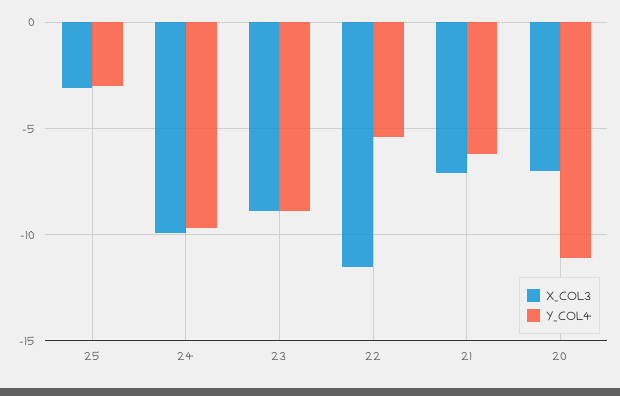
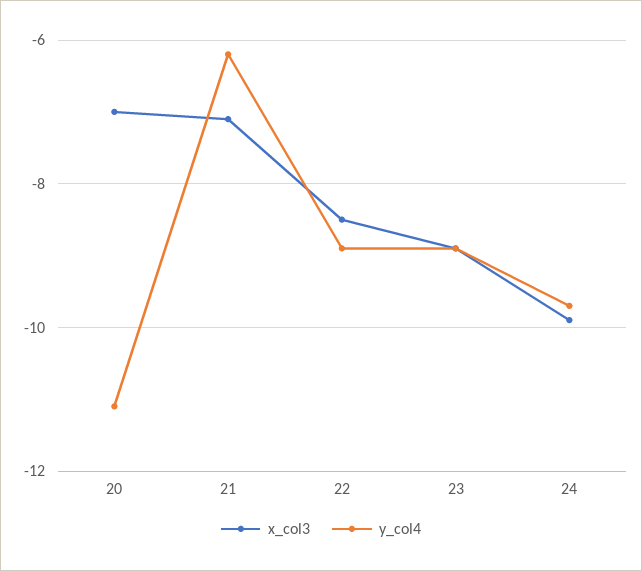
X_COL3, 25: -3 -> none
Y_COL4, 25: -3 -> none
X_COL3, 22: -11.5 -> -8.5
Y_COL4, 22: -5.5 -> -9

